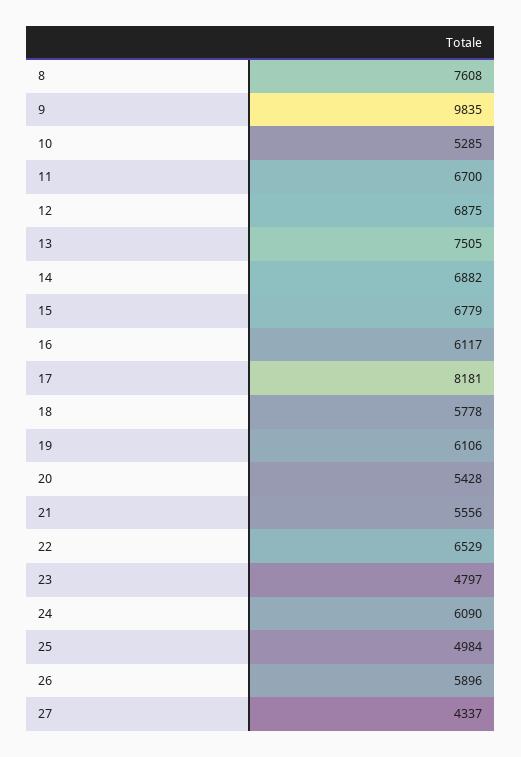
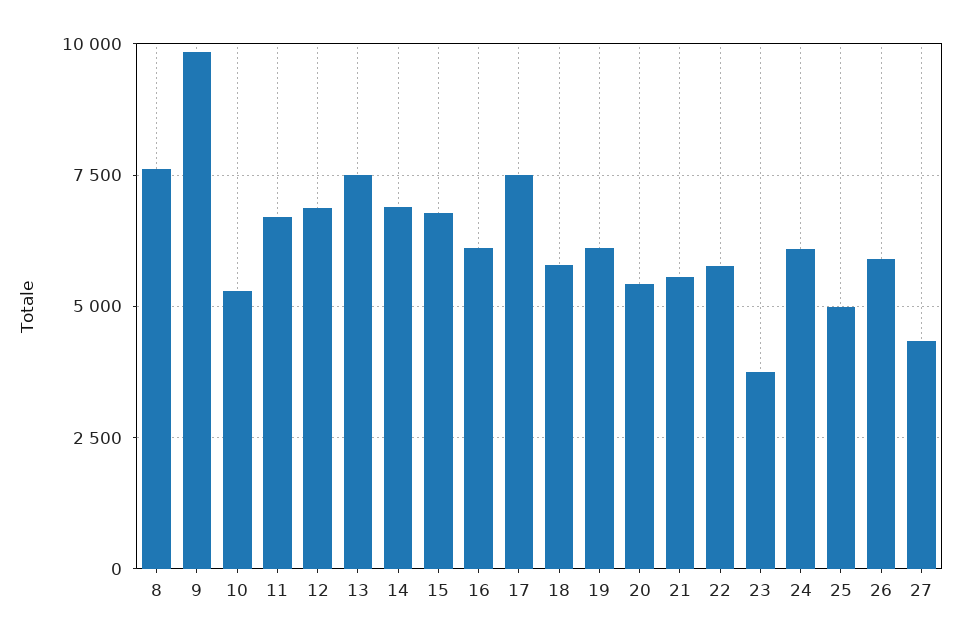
17: 8181 -> 7500
22: 6529 -> 5750
23: 4797 -> 3750

